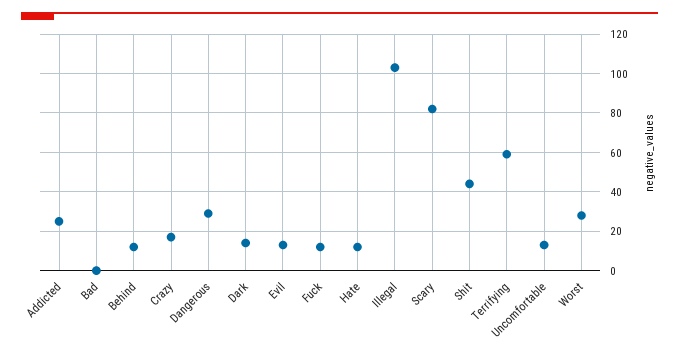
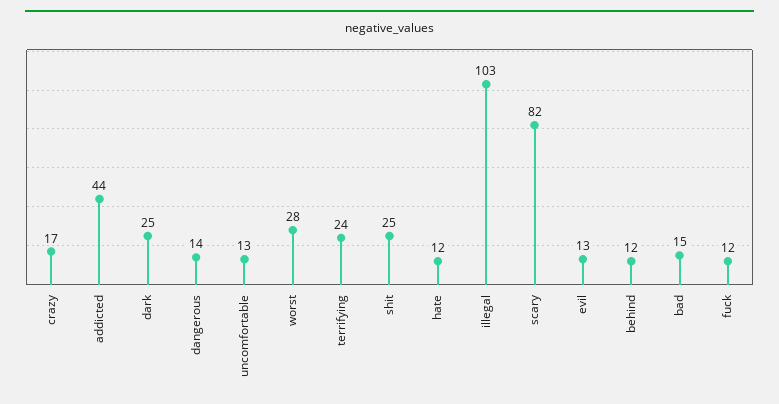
Addicted: 25 -> 44
Bad: 0 -> 15
Dangerous: 30 -> 14
Dark: 15 -> 25
Shit: 45 -> 25
Terrifying: 60 -> 24

